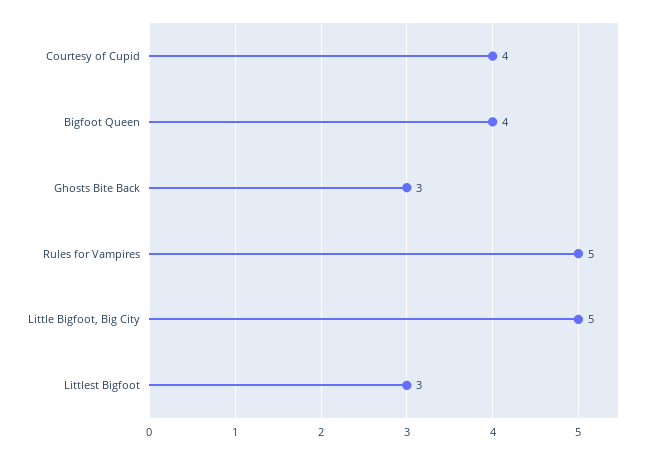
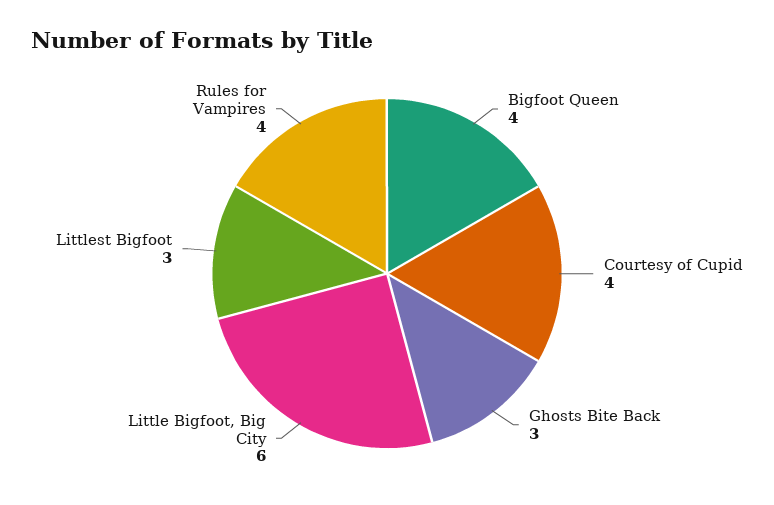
Rules for Vampires: 5 -> 4
Little Bigfoot, Big City: 5 -> 6

